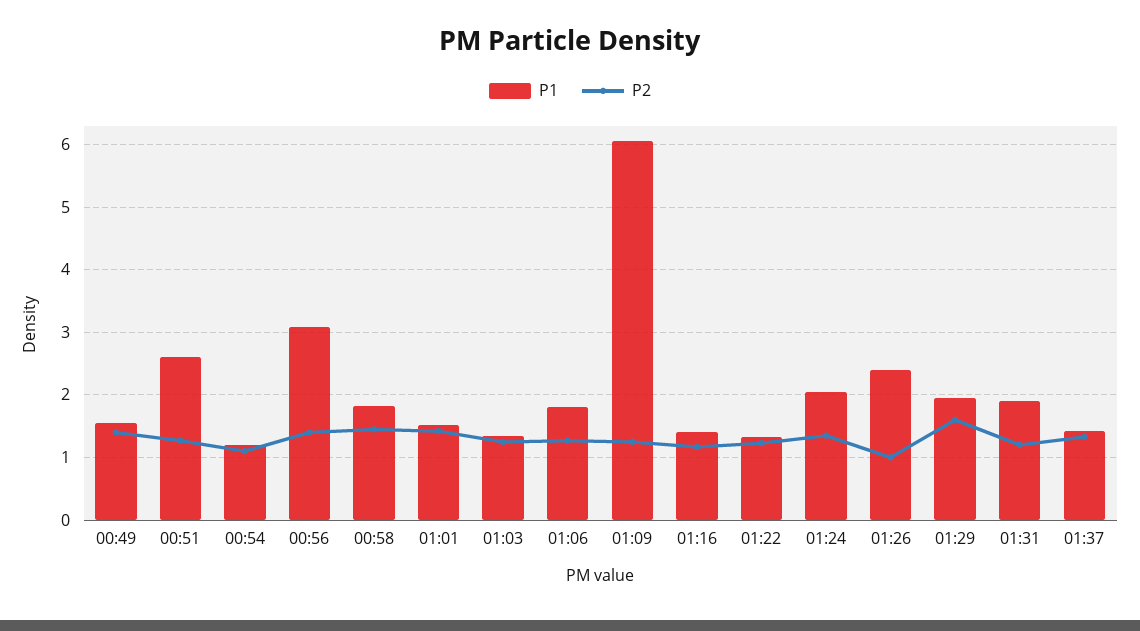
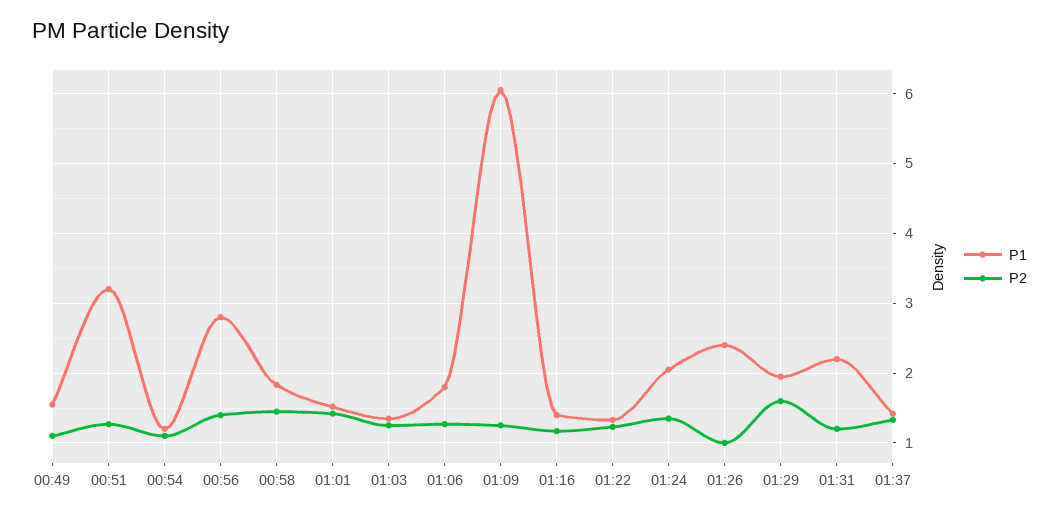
P2, 00:49: 1.4 -> 1.1
P1, 00:51: 2.6 -> 3.2
P1, 00:56: 3.1 -> 2.8
P1, 01:31: 1.9 -> 2.2

